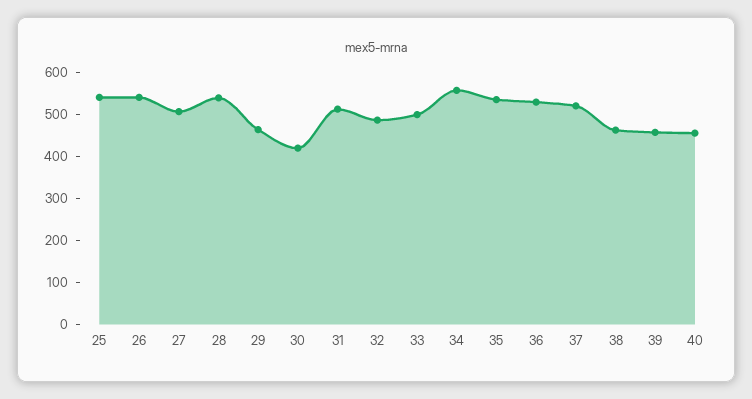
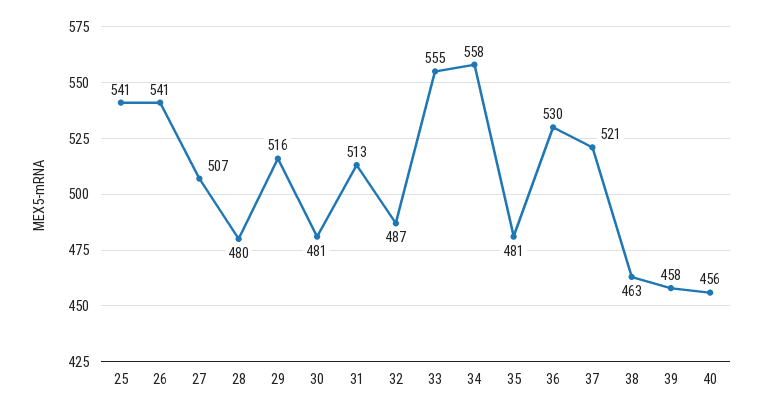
28: 540 -> 480
29: 460 -> 516
30: 420 -> 481
33: 500 -> 555
35: 540 -> 481

